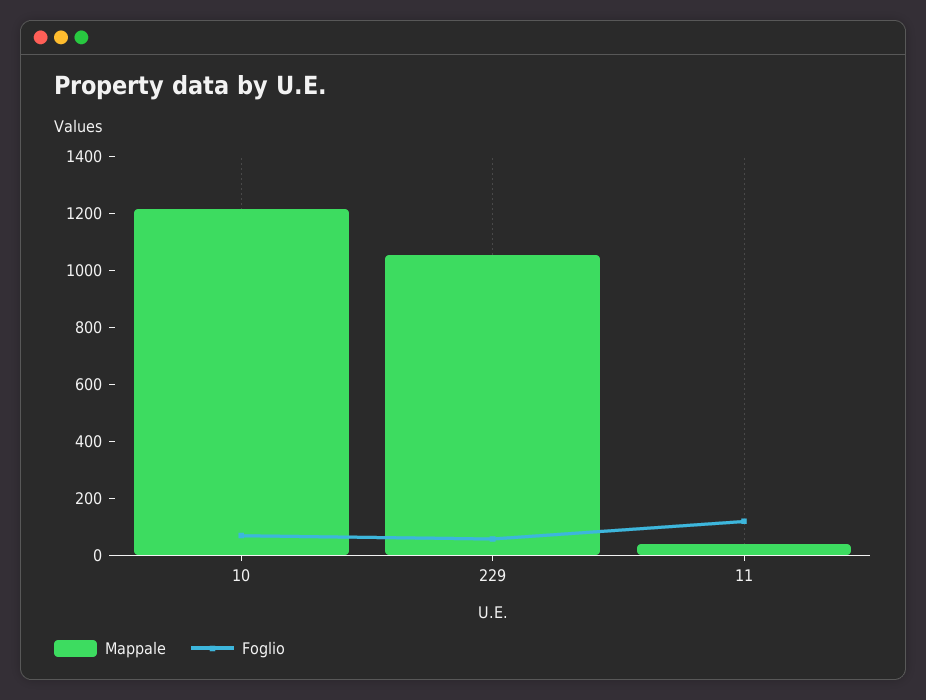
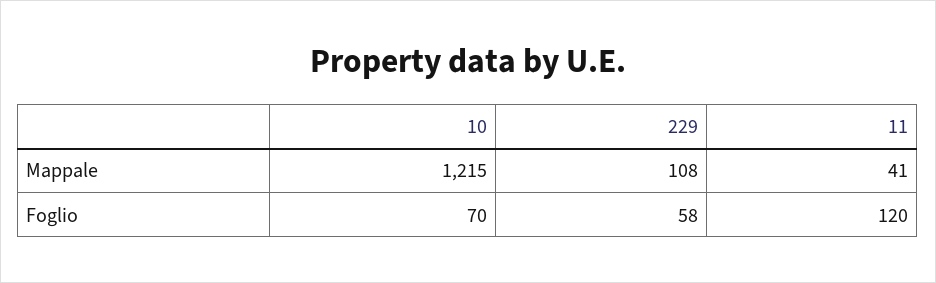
Mappale, 229: 1050 -> 108

